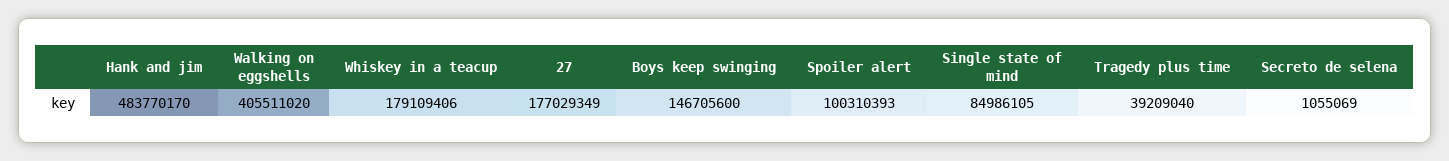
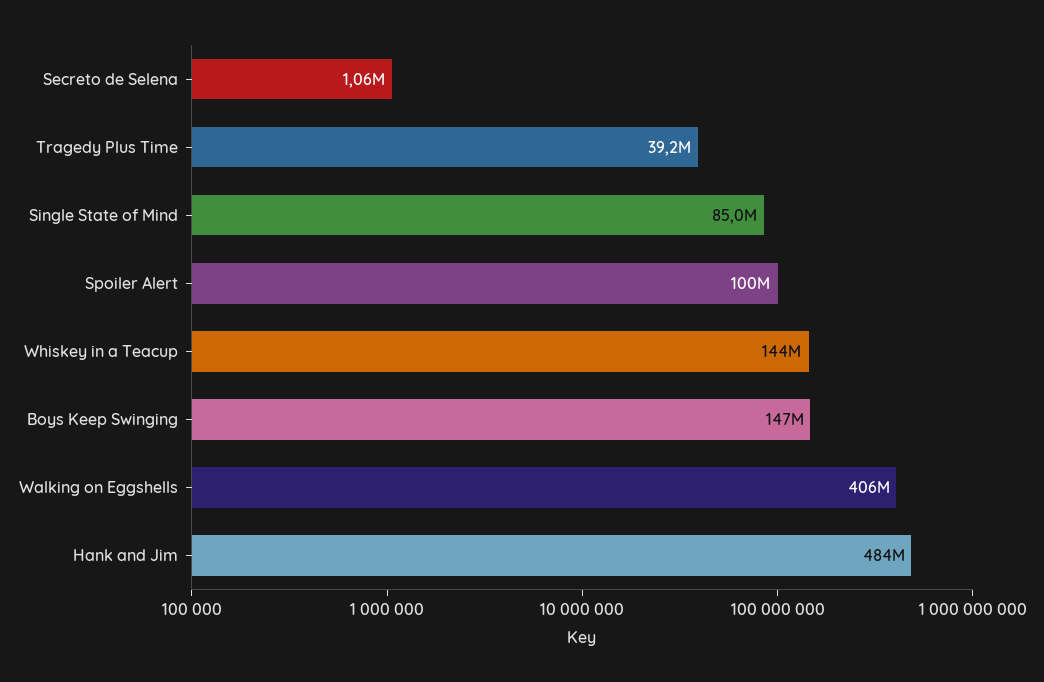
Whiskey in a teacup: 179109406 -> 144000000
27: 177029349 -> none

